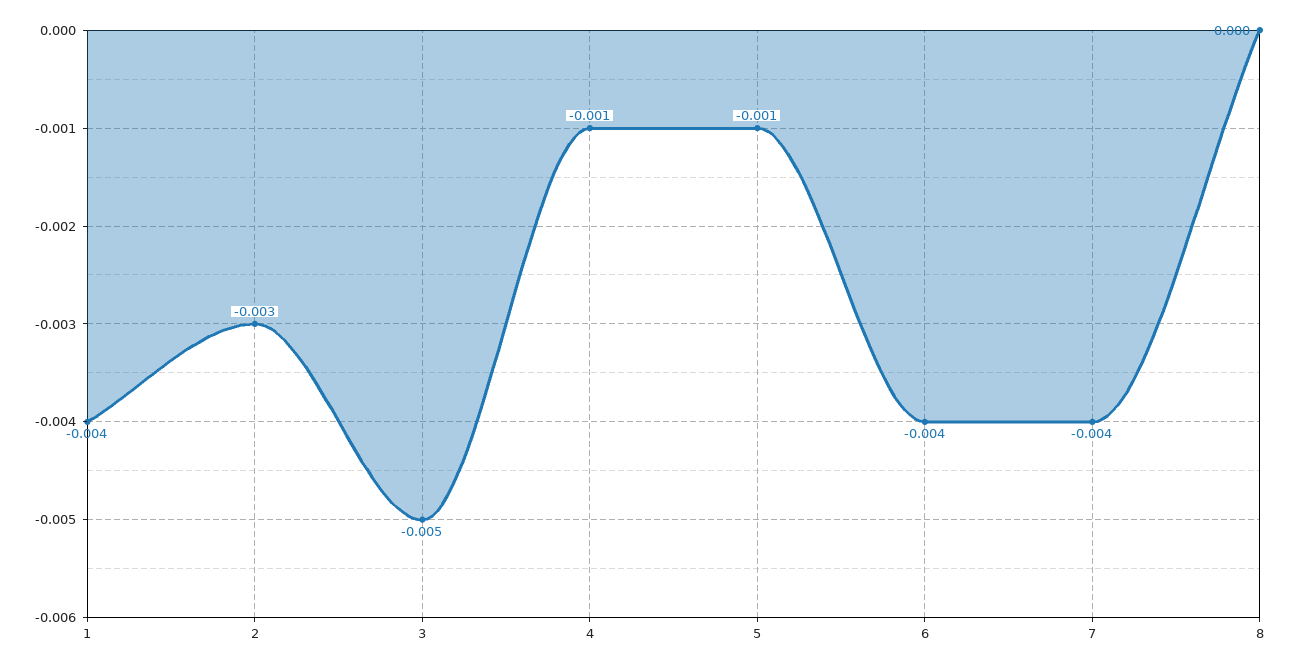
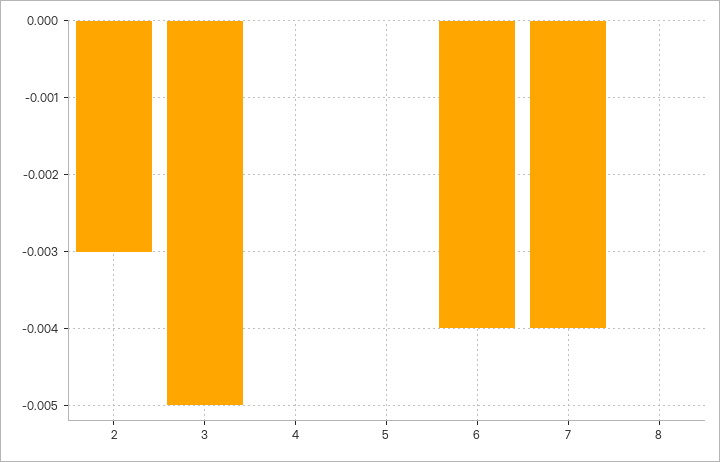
1: -0.004 -> none
4: -0.001 -> 0
5: -0.001 -> 0

